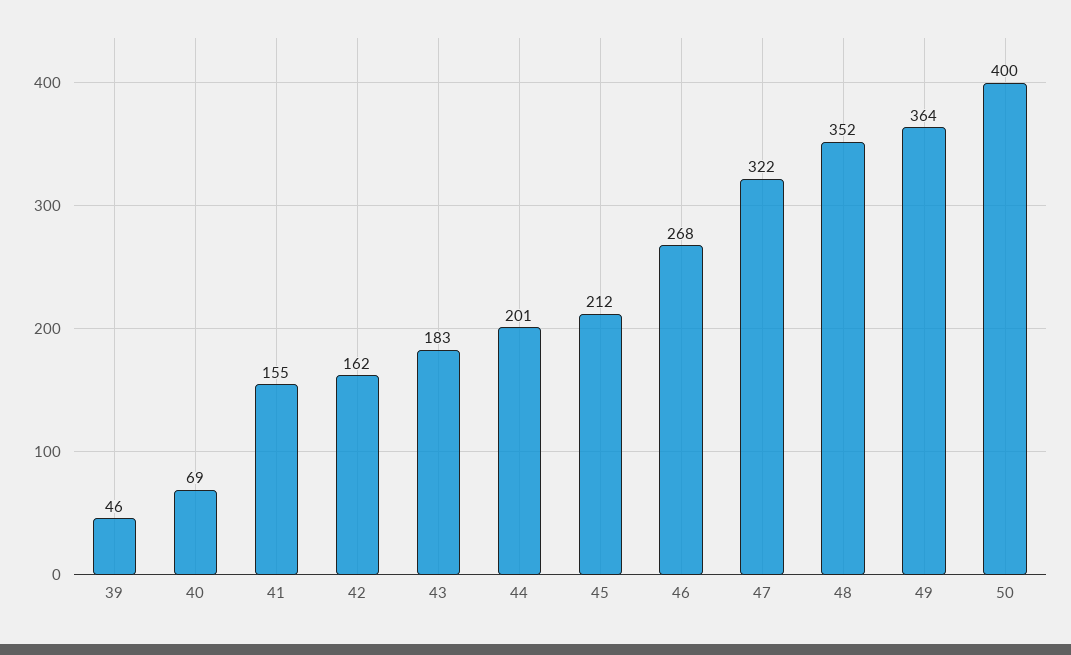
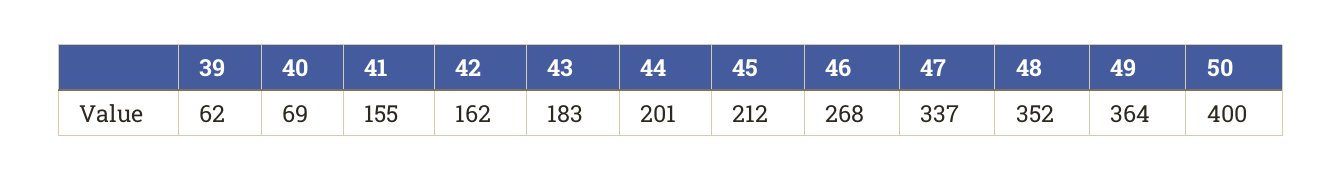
39: 46 -> 62
47: 322 -> 337

